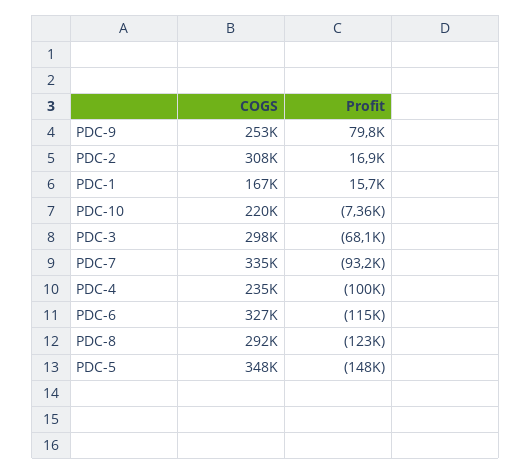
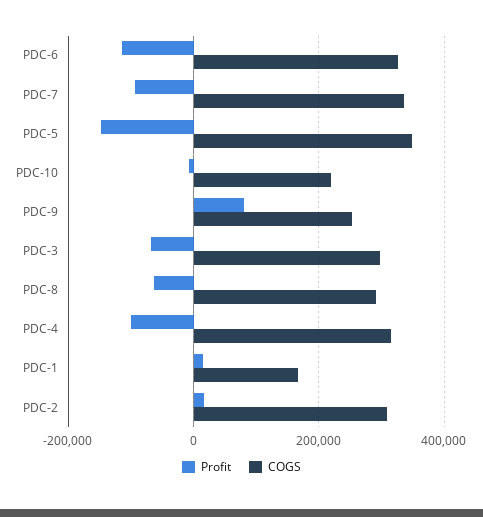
COGS, PDC-4: 235000 -> 320000
Profit, PDC-8: -123000 -> -60000

